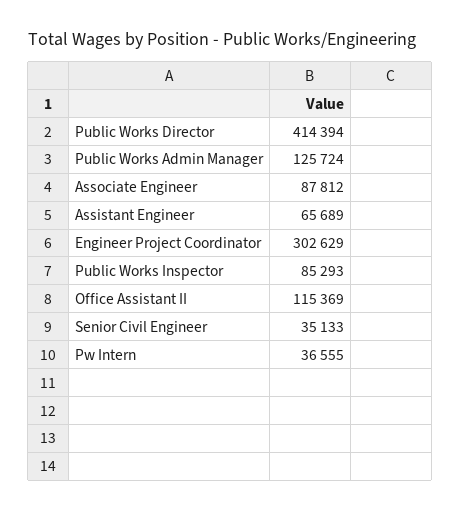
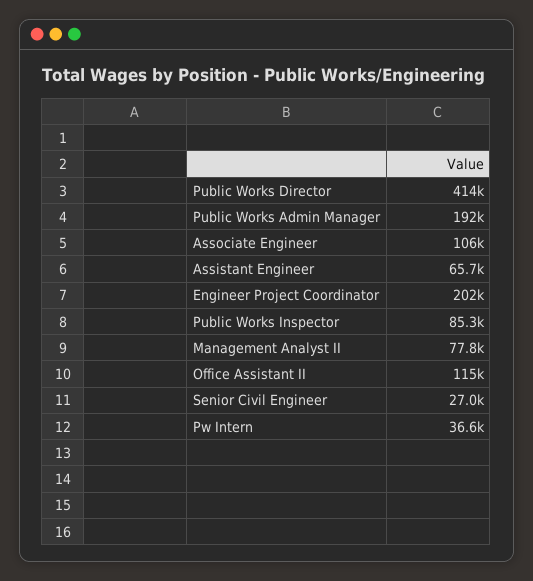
Public Works Admin Manager: 125724 -> 192000
Associate Engineer: 87812 -> 106000
Engineer Project Coordinator: 302629 -> 202000
Senior Civil Engineer: 35133 -> 27000
Management Analyst II: none -> 77800

